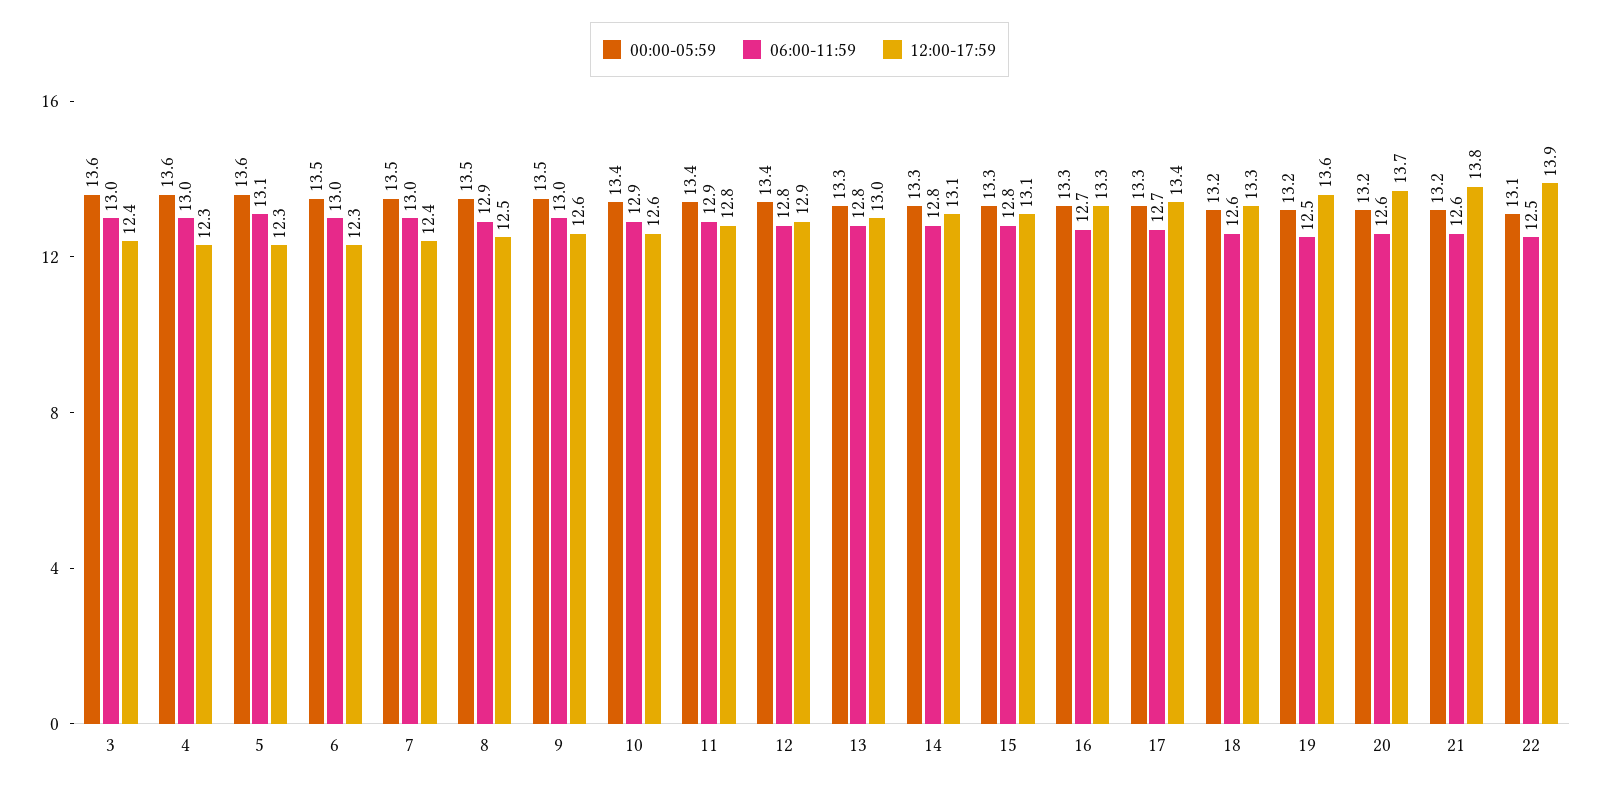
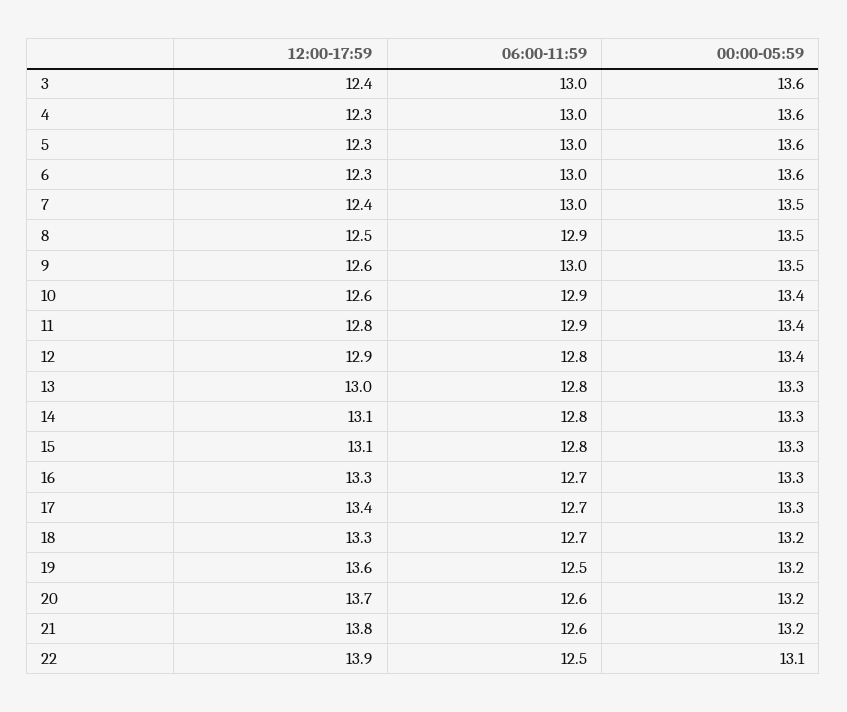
06:00-11:59, 5: 13.1 -> 13
00:00-05:59, 6: 13.5 -> 13.6
06:00-11:59, 18: 12.6 -> 12.7

